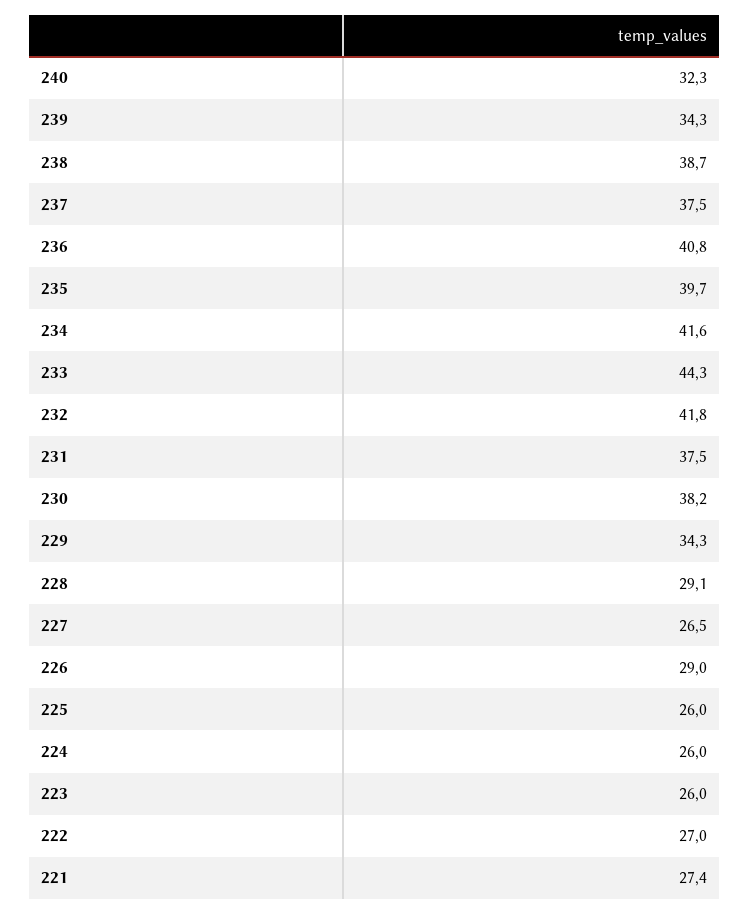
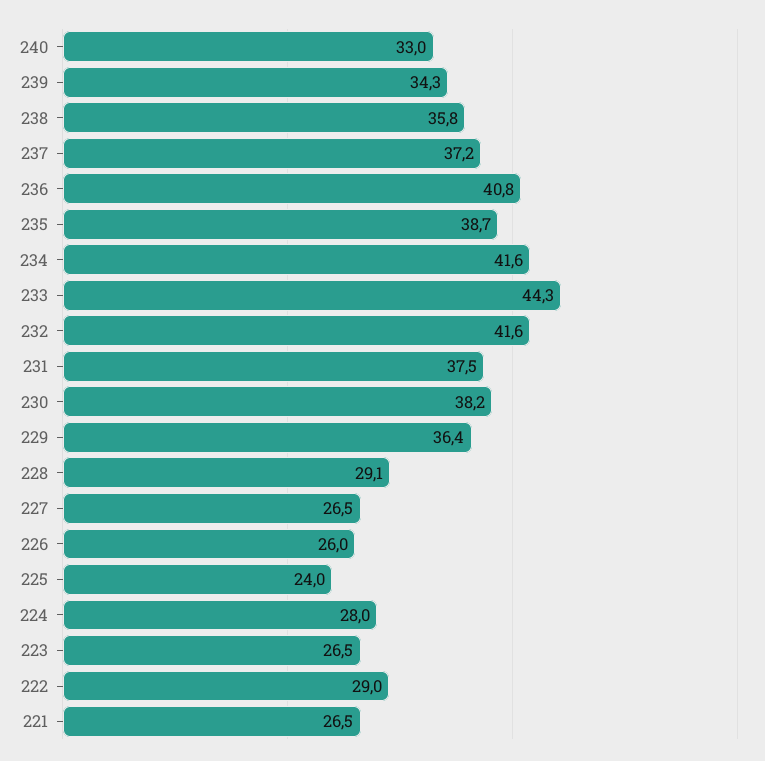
240: 32.3 -> 33
238: 38.7 -> 35.8
237: 37.5 -> 37.2
235: 39.7 -> 38.7
232: 41.8 -> 41.6
229: 34.3 -> 36.4
226: 29 -> 26
225: 26 -> 24
224: 26 -> 28
223: 26 -> 26.5
222: 27 -> 29
221: 27.4 -> 26.5

